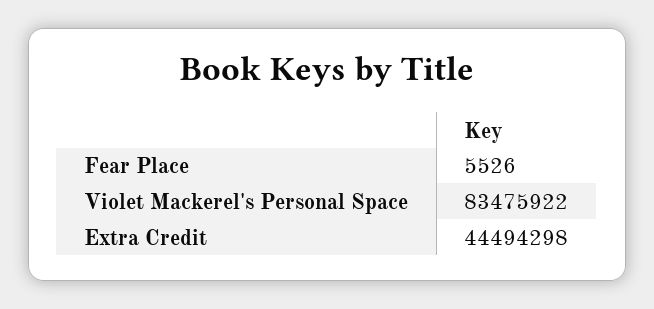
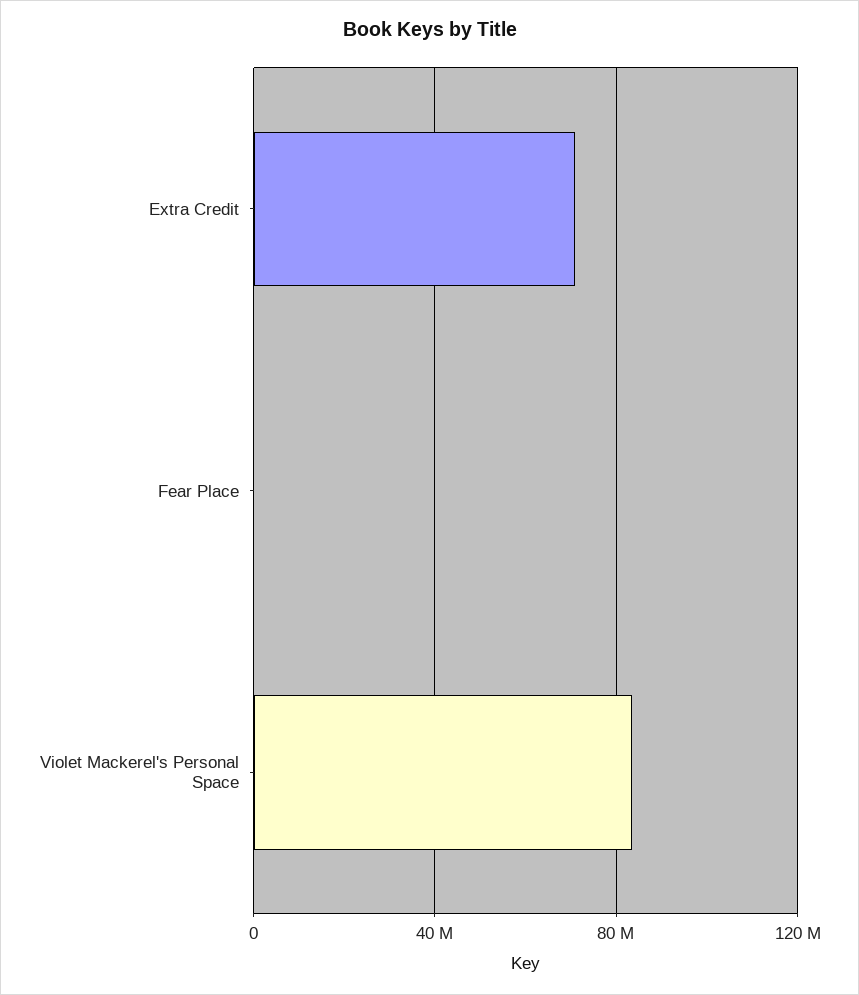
Extra Credit: 44494298 -> 70000000

